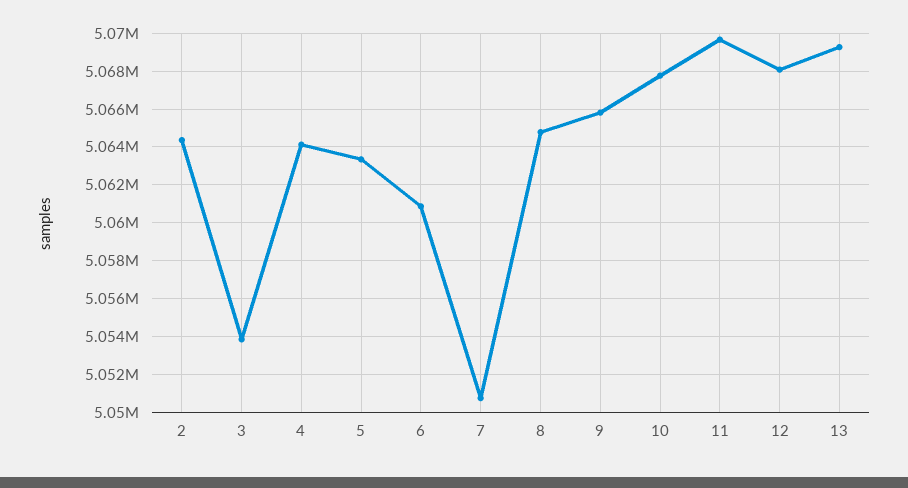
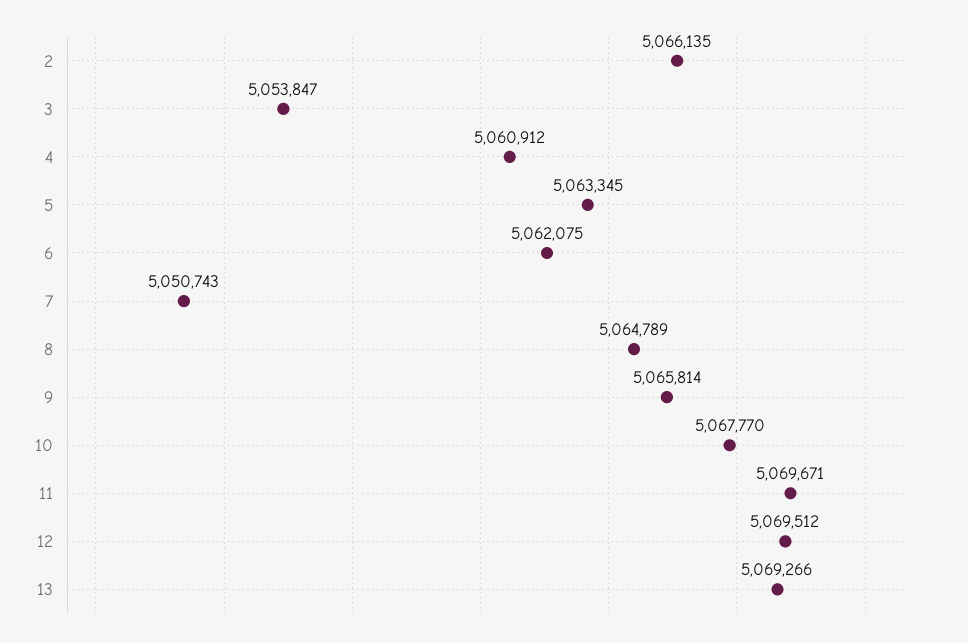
2: 5064500 -> 5066135
4: 5064000 -> 5060912
6: 5061000 -> 5062075
12: 5068000 -> 5069512

